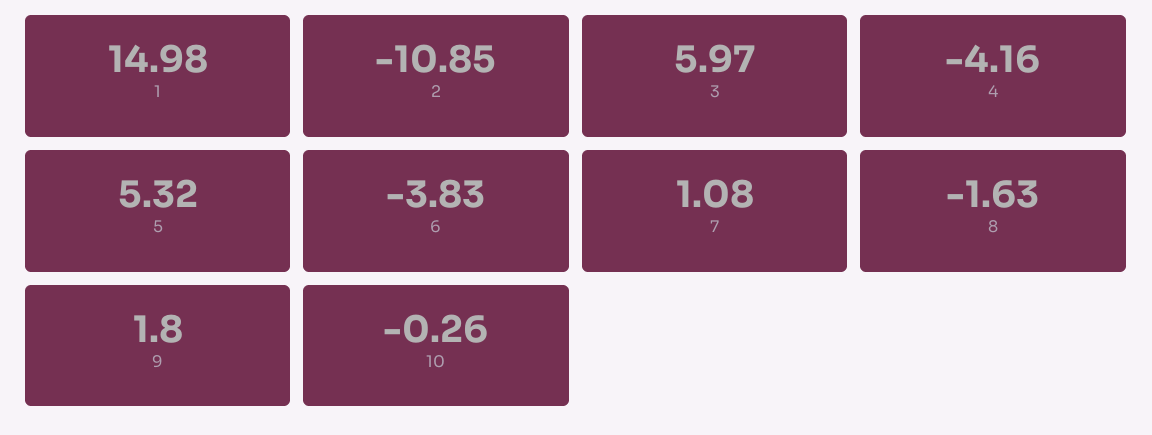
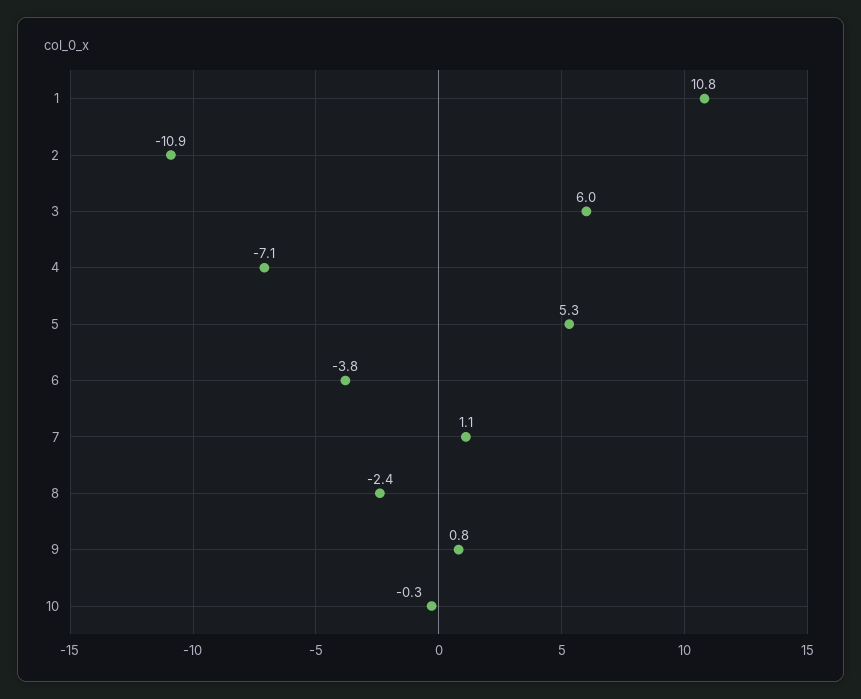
1: 14.98 -> 10.8
4: -4.16 -> -7.1
8: -1.63 -> -2.4
9: 1.8 -> 0.8

